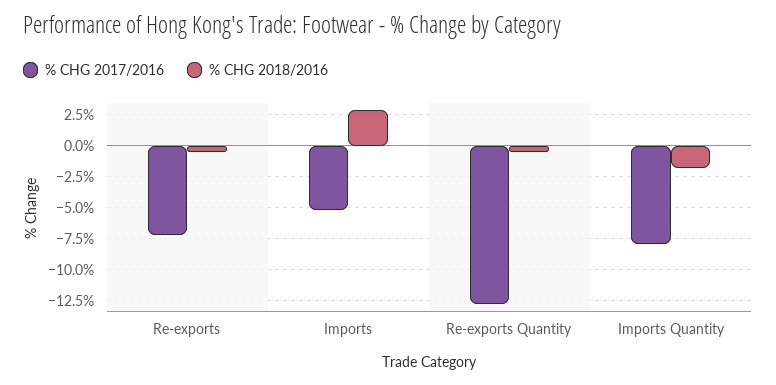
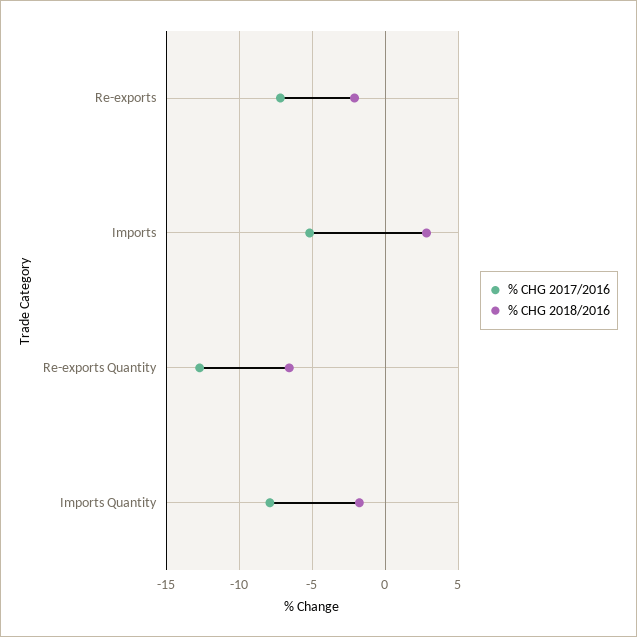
% CHG 2018/2016, Re-exports: -0.5 -> -2
% CHG 2018/2016, Re-exports Quantity: -0.5 -> -6.5

